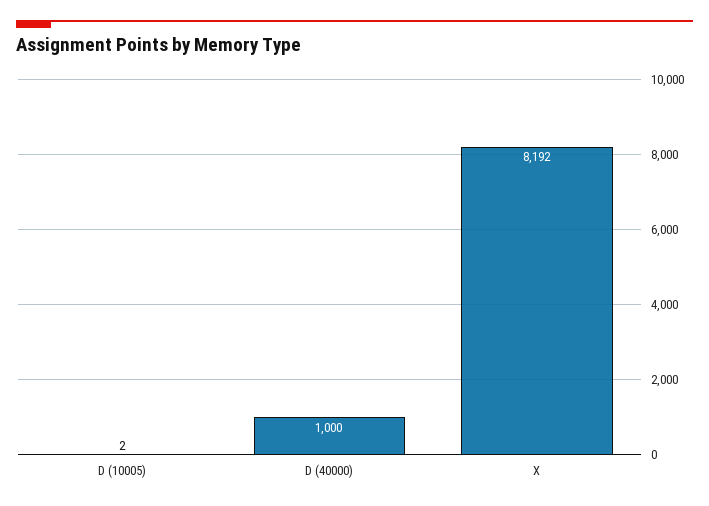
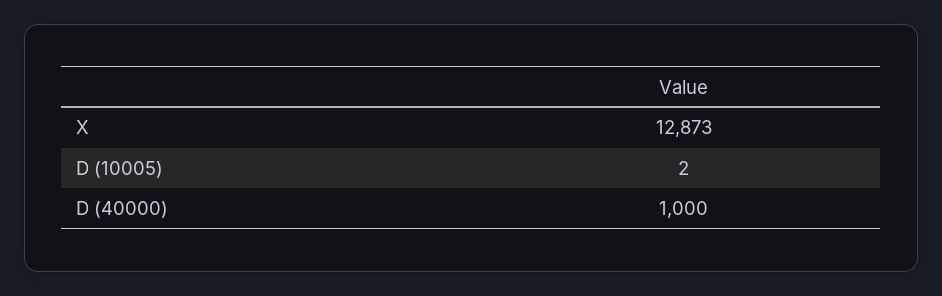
X: 8192 -> 12873

